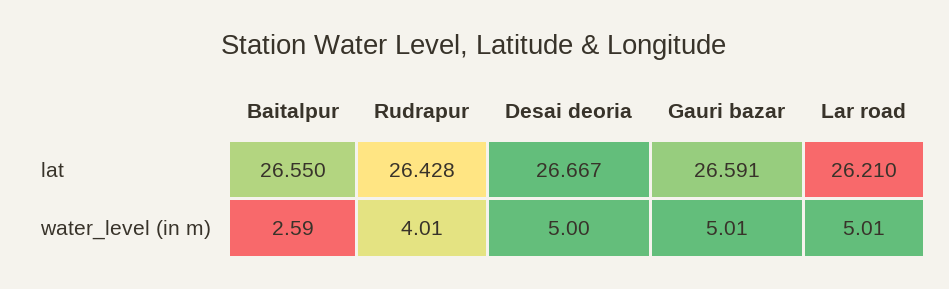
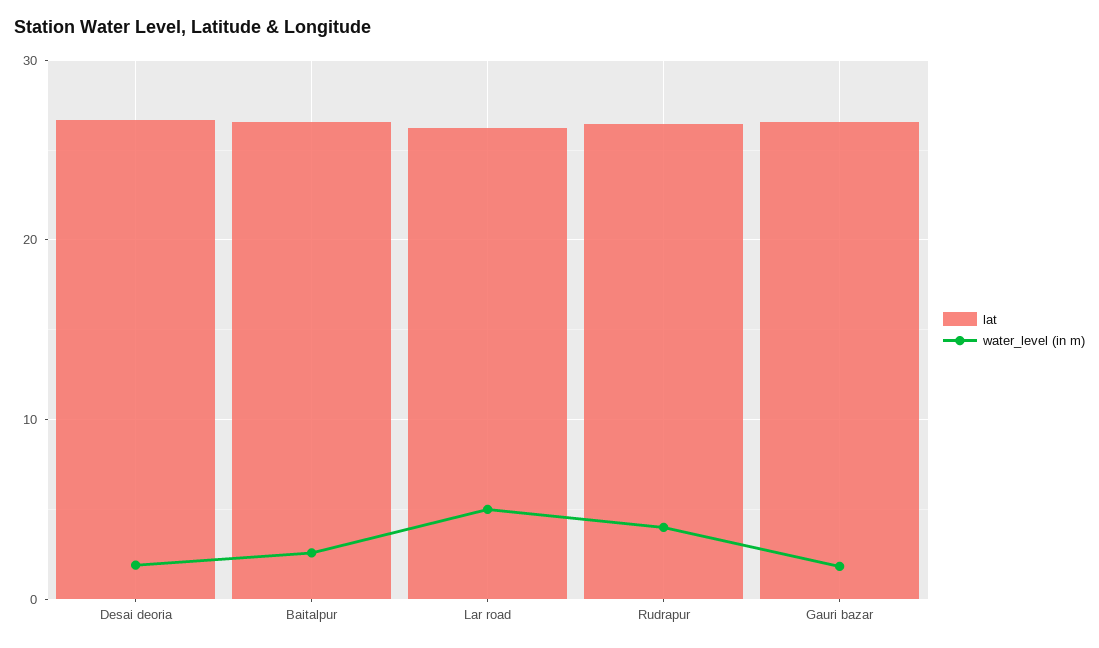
water_level (in m), Desai deoria: 5 -> 2
water_level (in m), Gauri bazar: 5.01 -> 2

